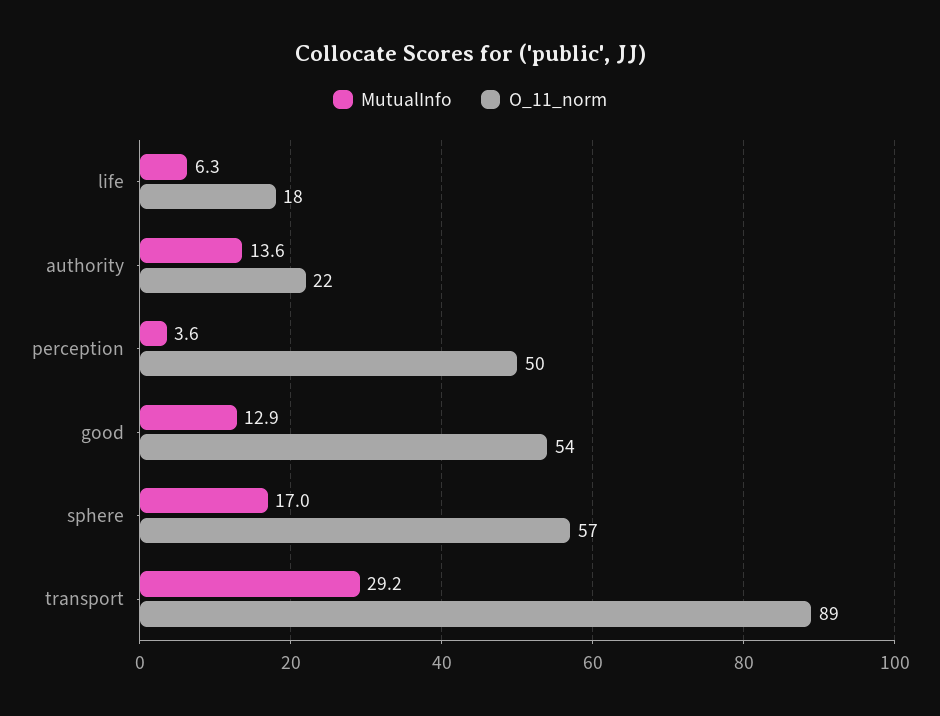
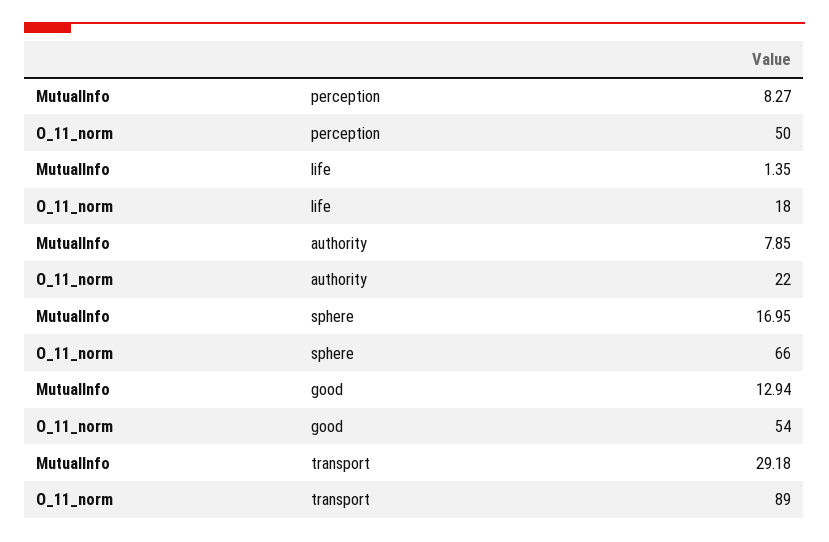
MutualInfo, life: 6.3 -> 1.35
MutualInfo, authority: 13.6 -> 7.85
MutualInfo, perception: 3.6 -> 8.27
O_11_norm, sphere: 57 -> 66

